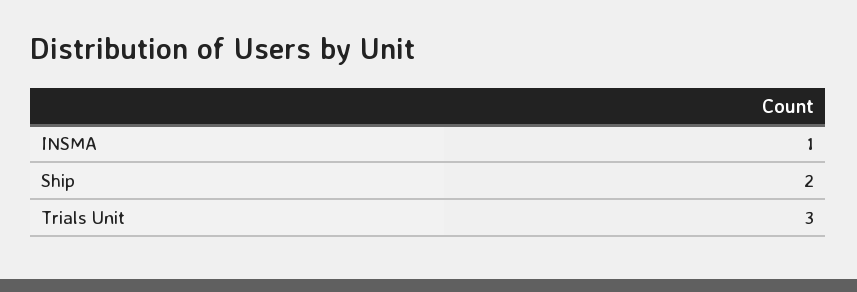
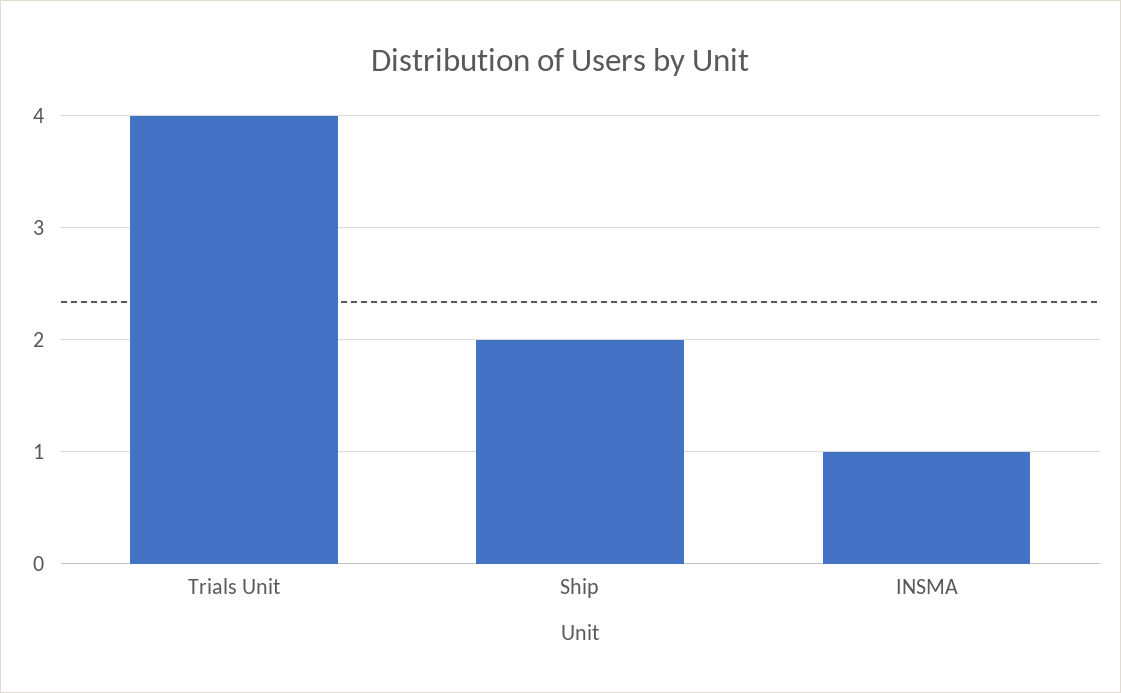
Trials Unit: 3 -> 4

